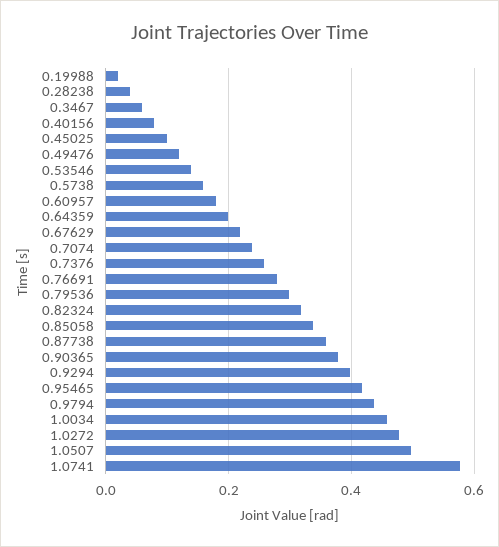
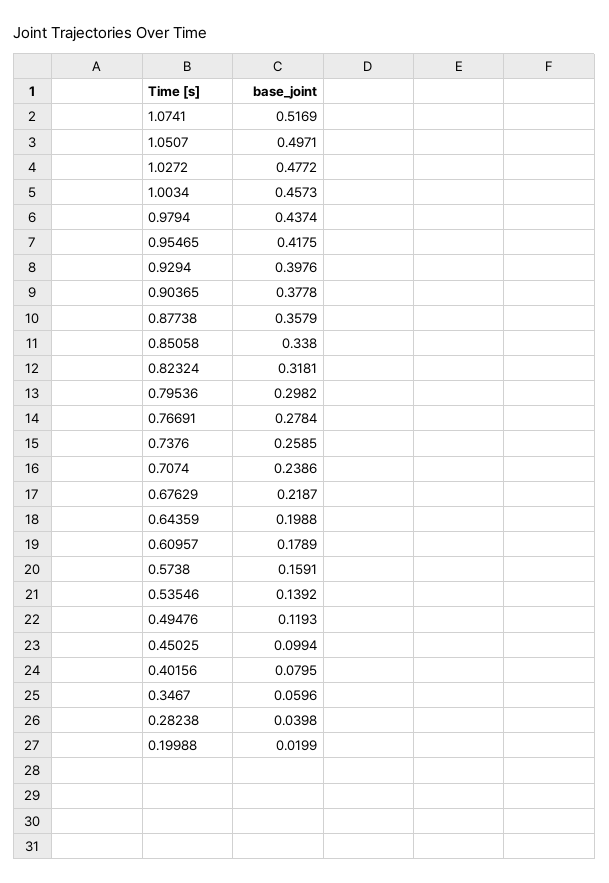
1.0741: 0.58 -> 0.5169

